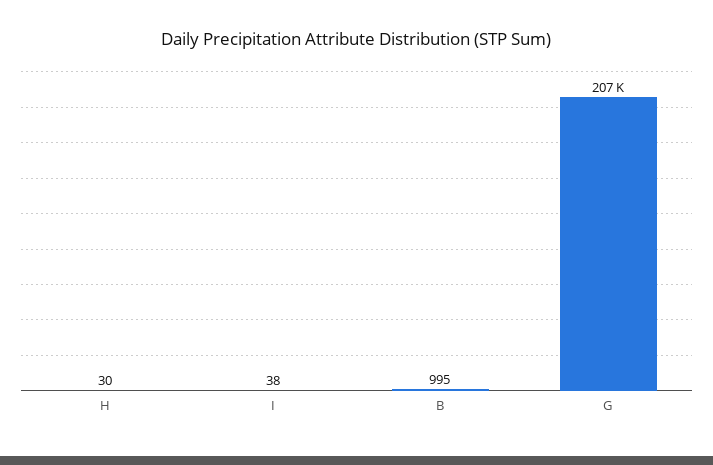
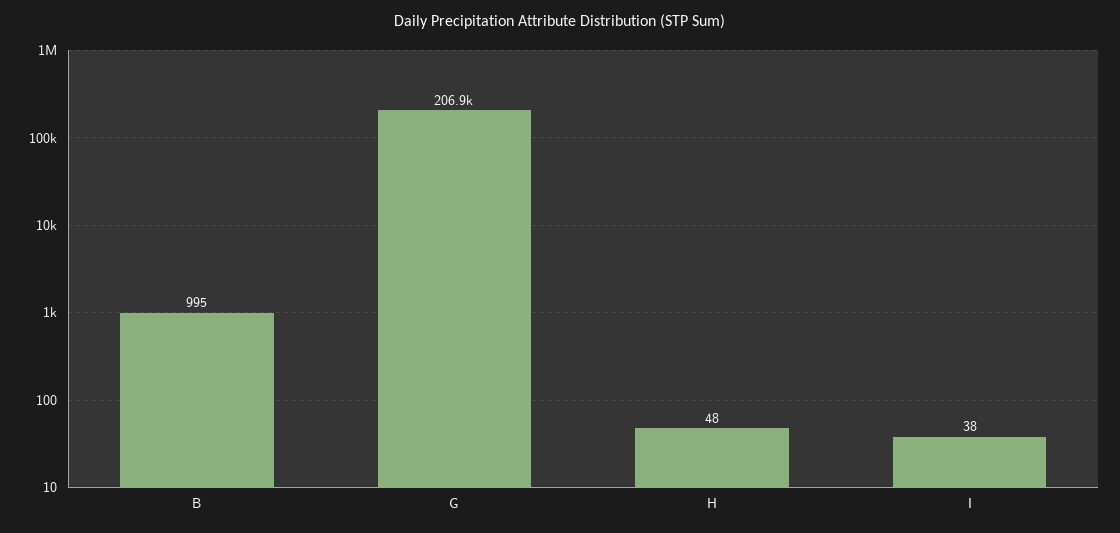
H: 30 -> 48

